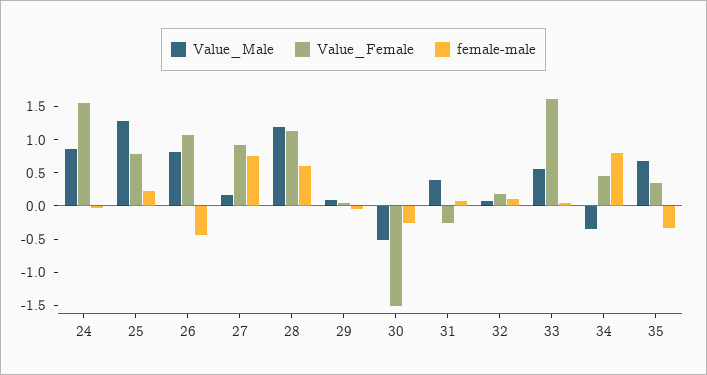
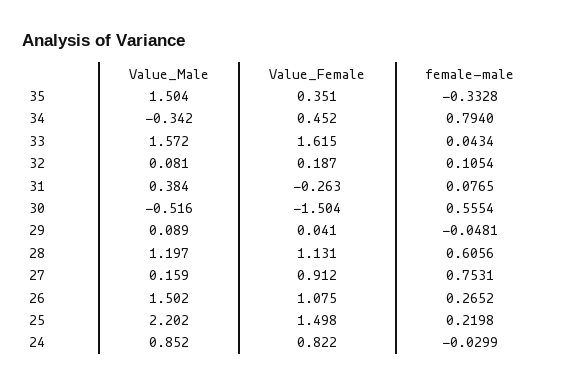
Value_Female, 24: 1.5 -> 0.822
Value_Male, 25: 1.25 -> 2.202
Value_Female, 25: 0.75 -> 1.498
Value_Male, 26: 0.75 -> 1.502
female-male, 26: -0.5 -> 0.2652
female-male, 30: -0.25 -> 0.5554
Value_Male, 33: 0.5 -> 1.572
Value_Male, 35: 0.75 -> 1.504

